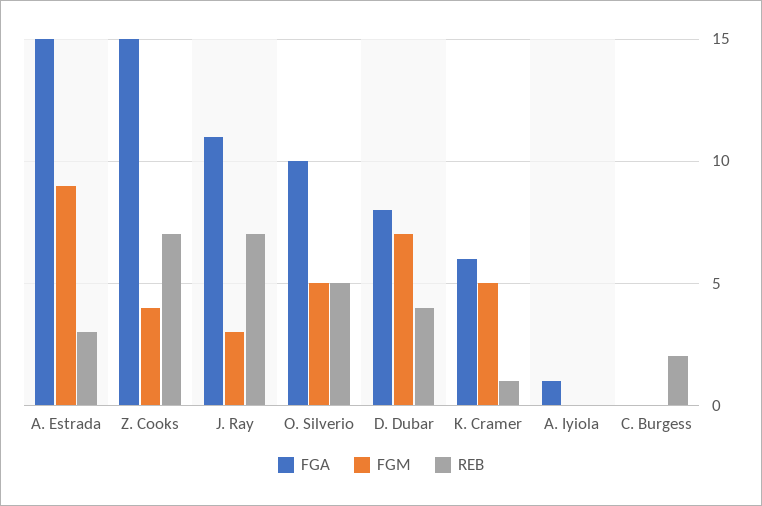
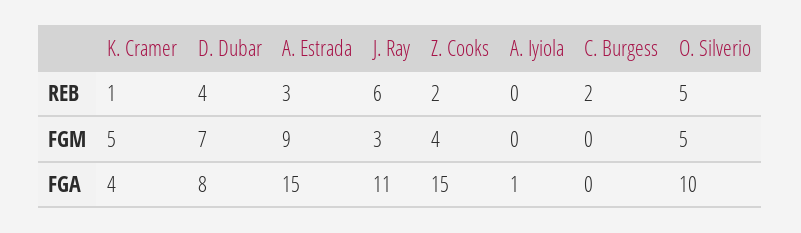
REB, Z. Cooks: 7 -> 2
REB, J. Ray: 7 -> 6
FGA, K. Cramer: 6 -> 4

